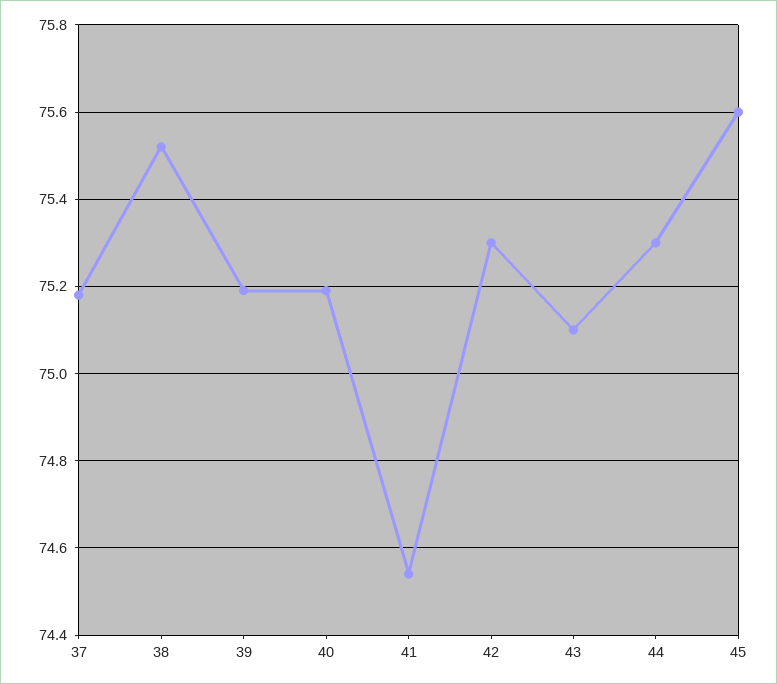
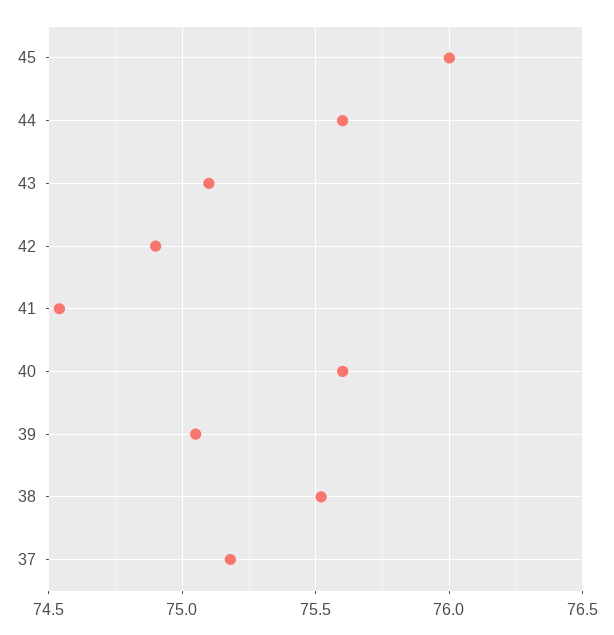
39: 75.2 -> 75.05
40: 75.2 -> 75.6
42: 75.3 -> 74.9
44: 75.3 -> 75.6
45: 75.6 -> 76

